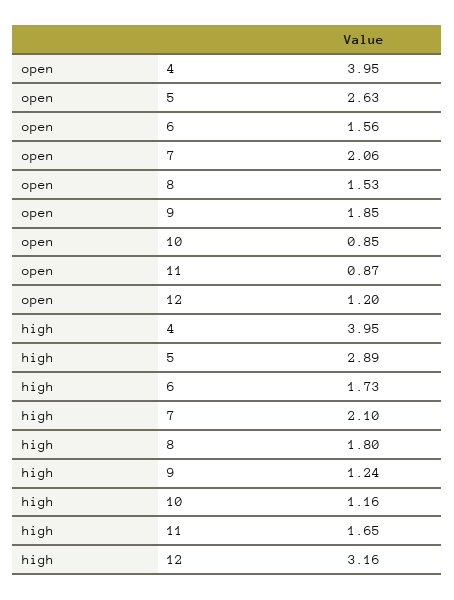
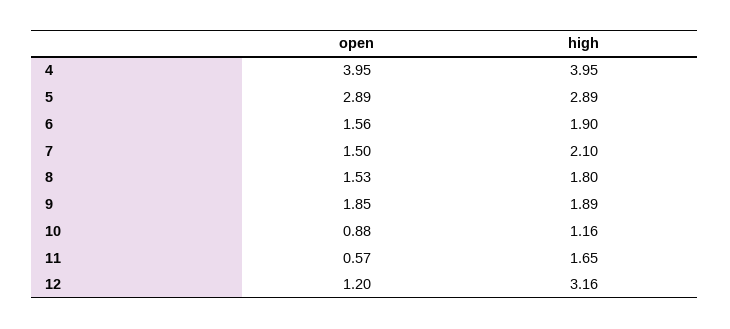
open, 5: 2.63 -> 2.89
open, 7: 2.06 -> 1.5
open, 10: 0.85 -> 0.88
open, 11: 0.87 -> 0.57
high, 6: 1.73 -> 1.9
high, 9: 1.24 -> 1.89

